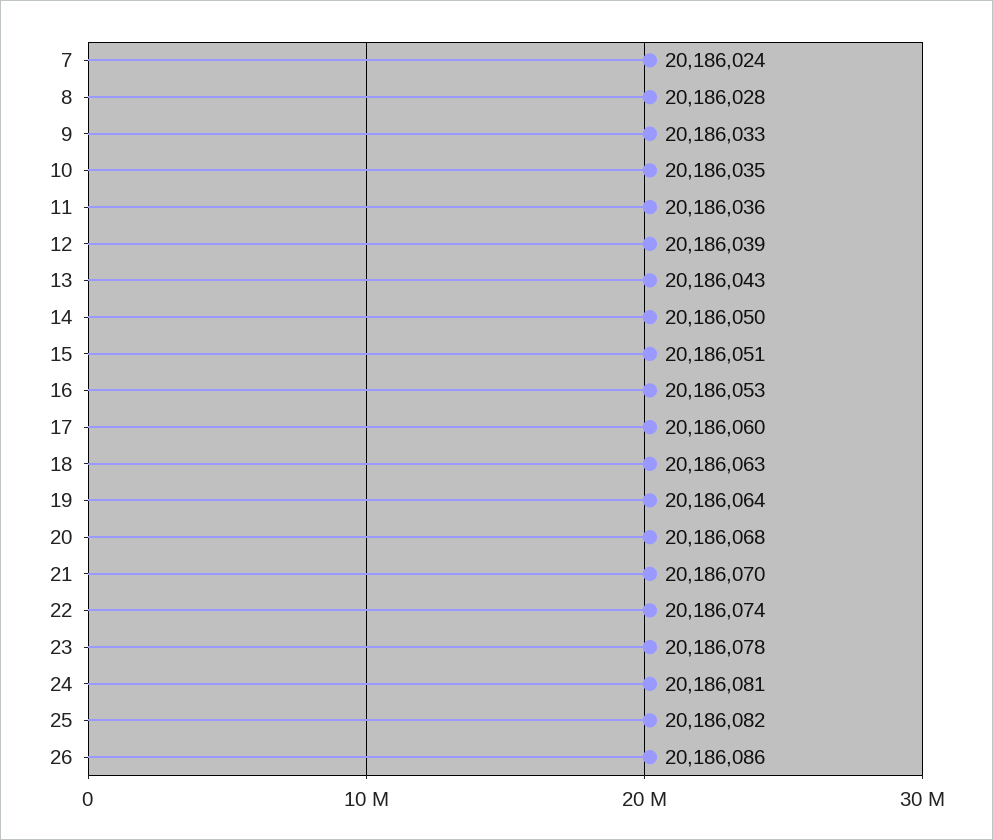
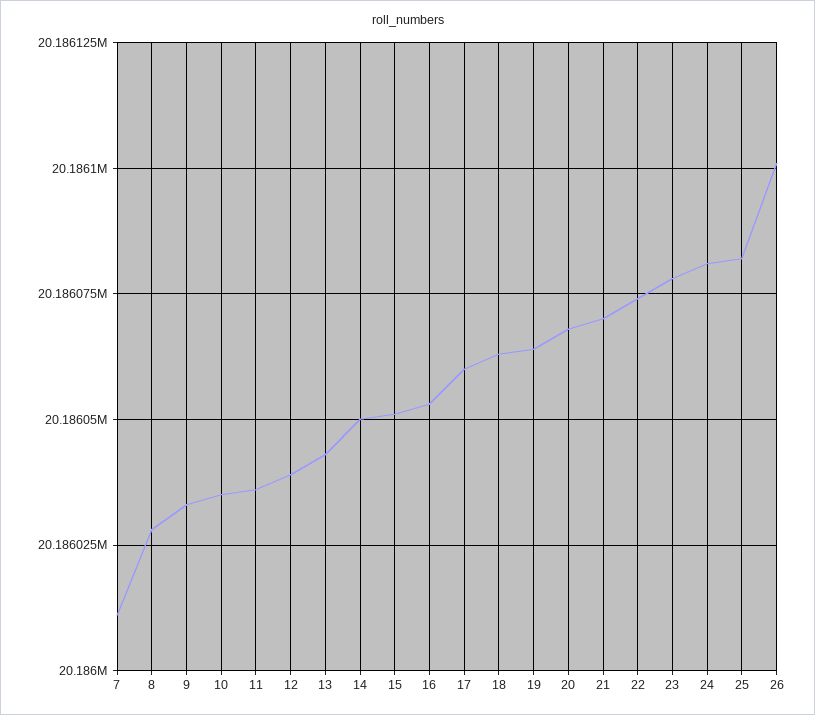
7: 20186024 -> 20186010
26: 20186086 -> 20186100

